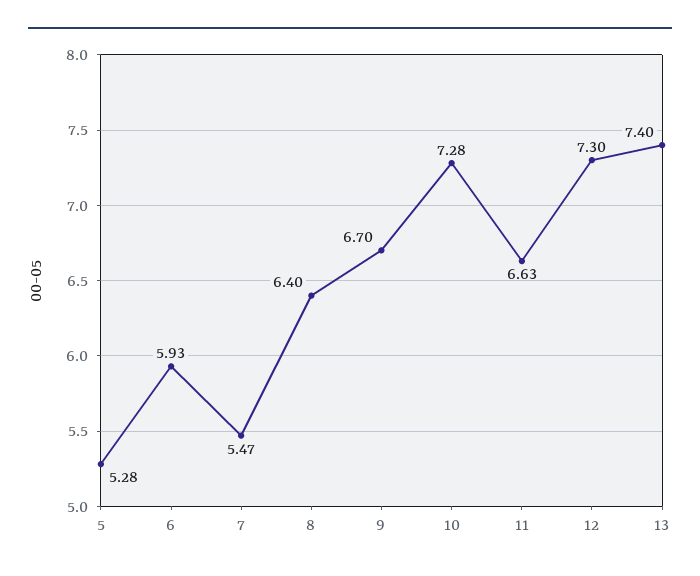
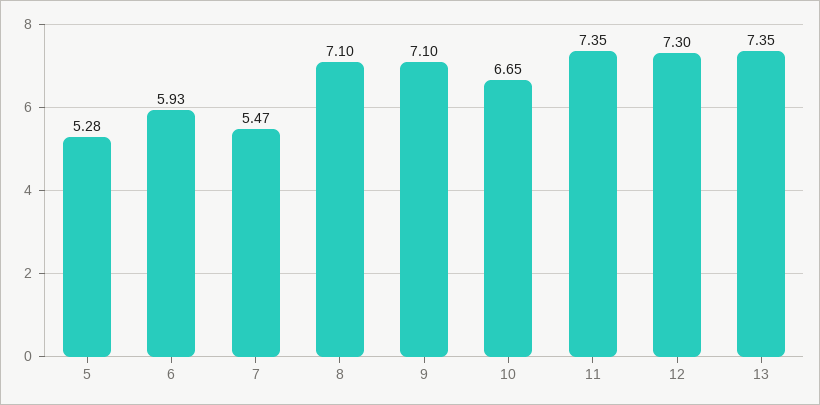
8: 6.4 -> 7.1
9: 6.7 -> 7.1
10: 7.28 -> 6.65
11: 6.63 -> 7.35
13: 7.4 -> 7.35

